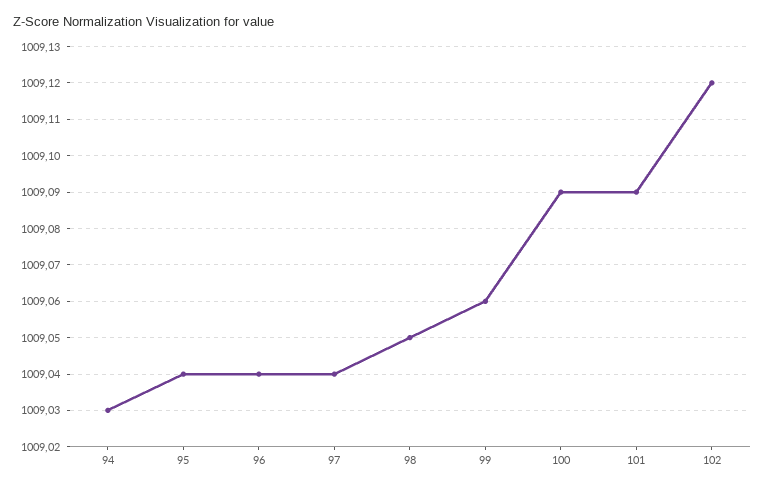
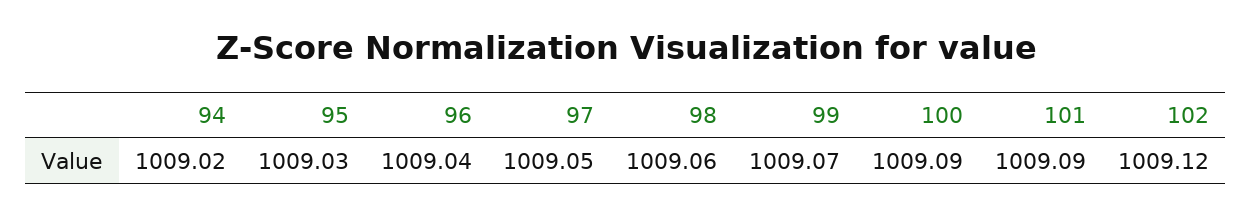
94: 1009.03 -> 1009.02
95: 1009.04 -> 1009.03
97: 1009.04 -> 1009.05
98: 1009.05 -> 1009.06
99: 1009.06 -> 1009.07

